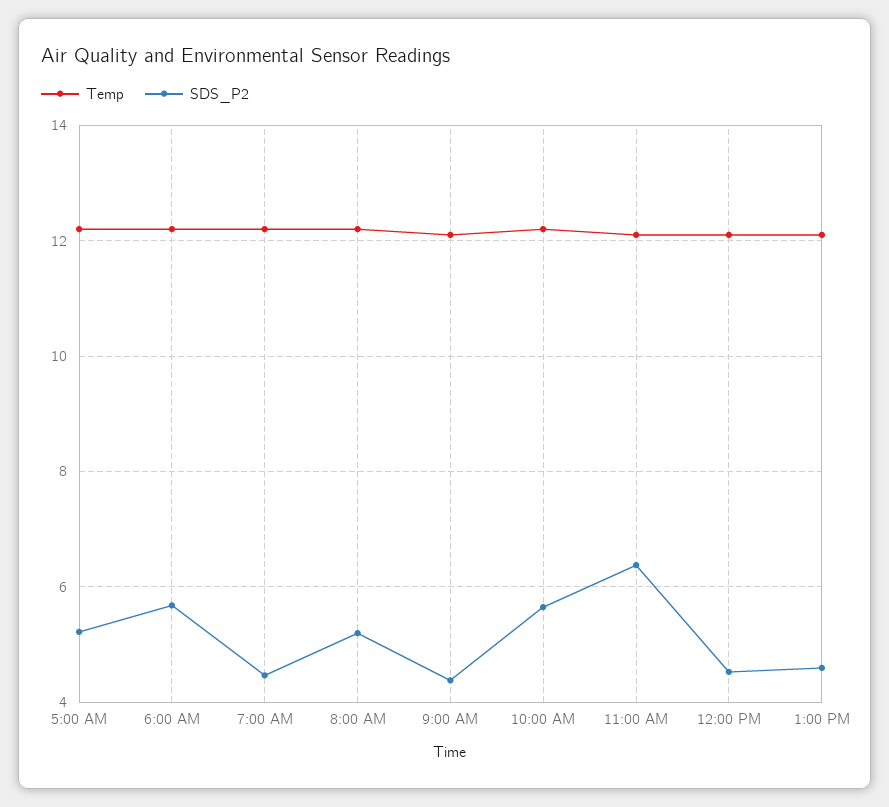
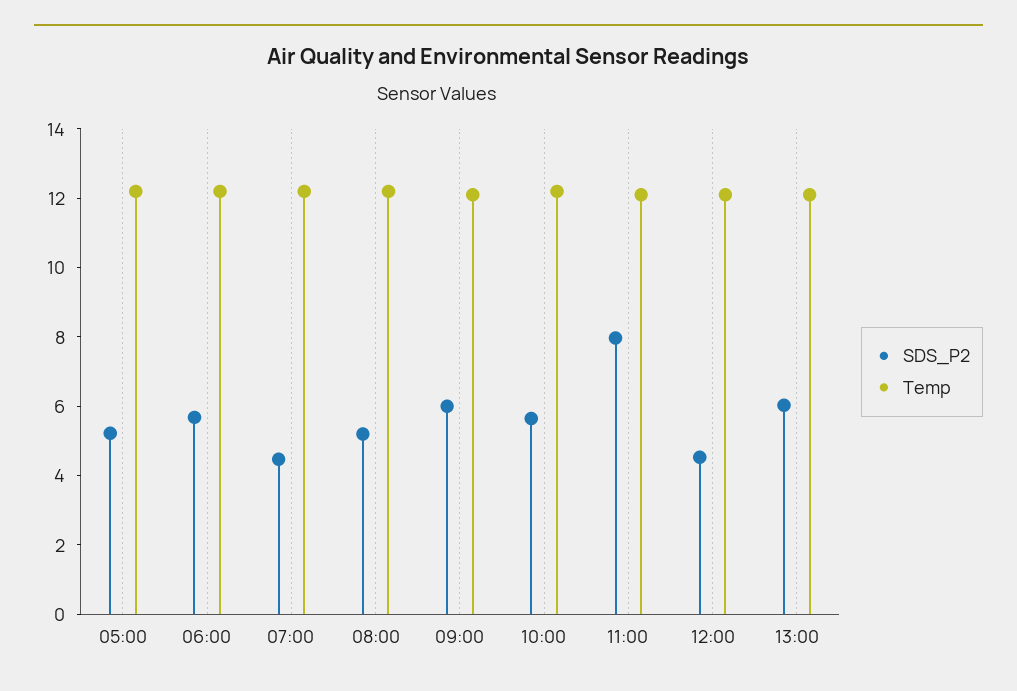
SDS_P2, 9:00 AM: 4.4 -> 6
SDS_P2, 11:00 AM: 6.4 -> 8
SDS_P2, 1:00 PM: 4.6 -> 6

